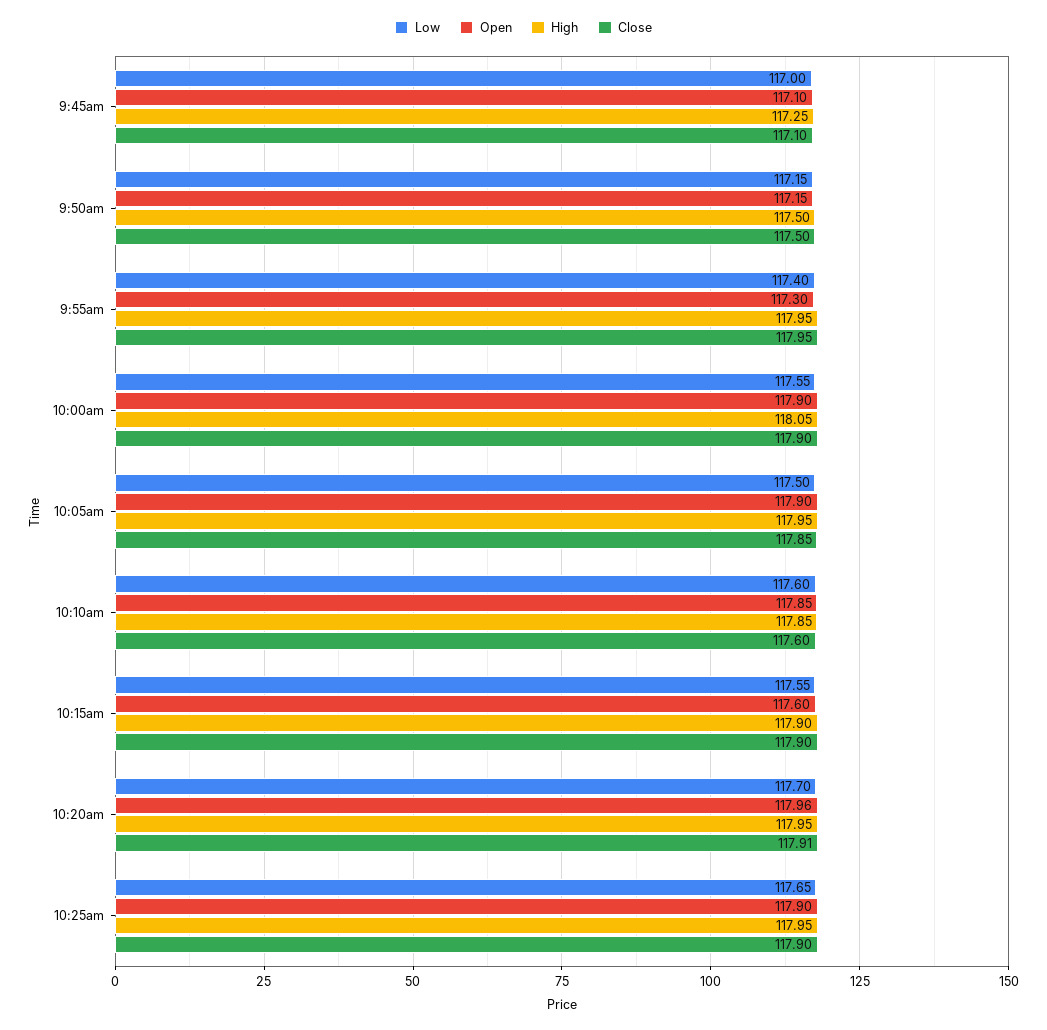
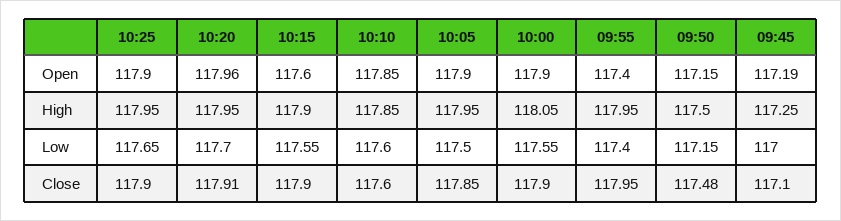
Open, 9:45am: 117.1 -> 117.19
Close, 9:50am: 117.5 -> 117.48
Open, 9:55am: 117.3 -> 117.4

